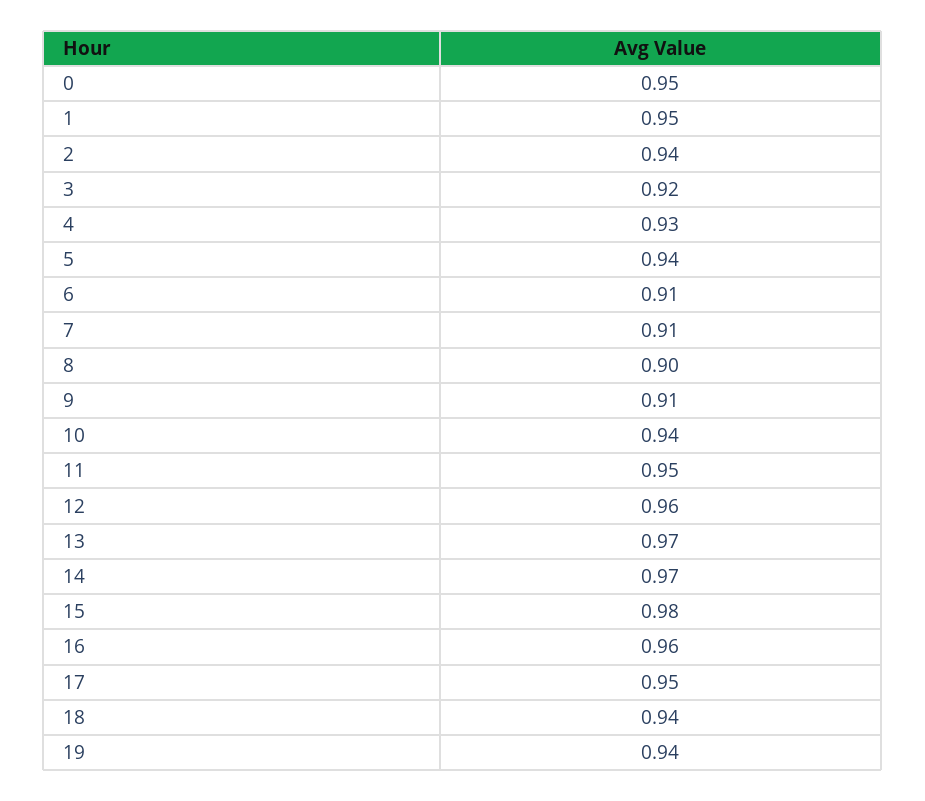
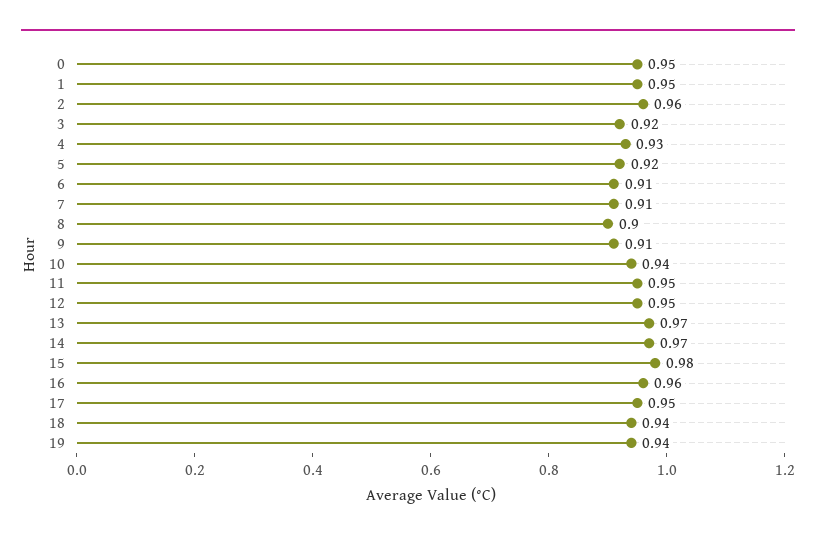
2: 0.94 -> 0.96
5: 0.94 -> 0.92
12: 0.96 -> 0.95

